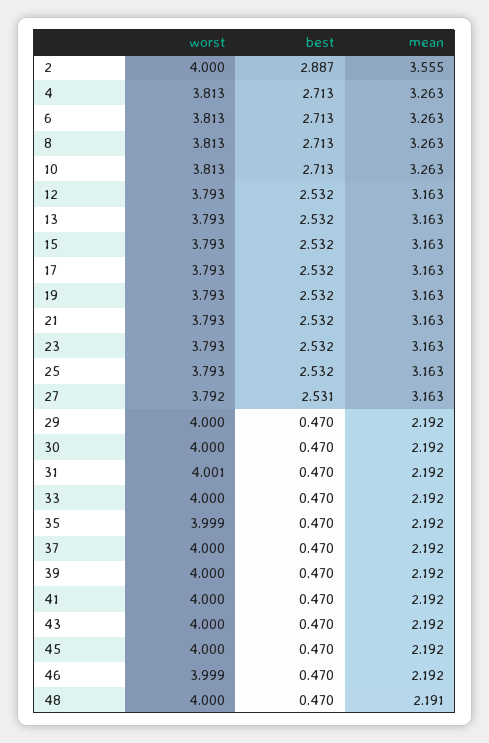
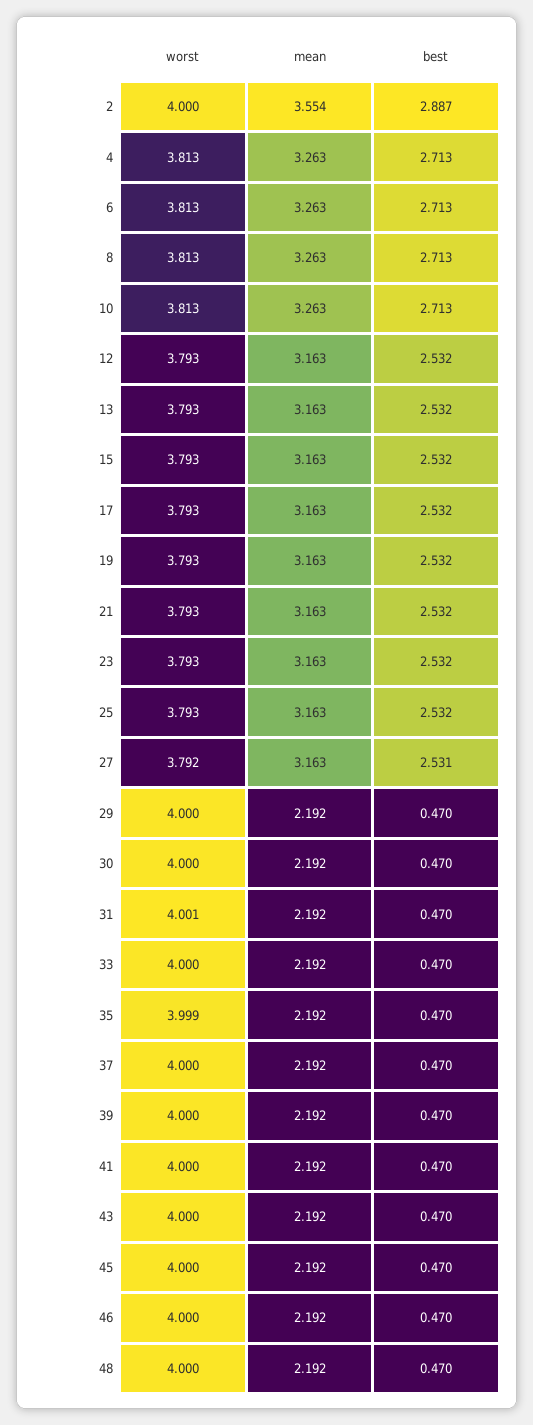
mean, 2: 3.555 -> 3.554
worst, 46: 3.999 -> 4
mean, 48: 2.191 -> 2.192

